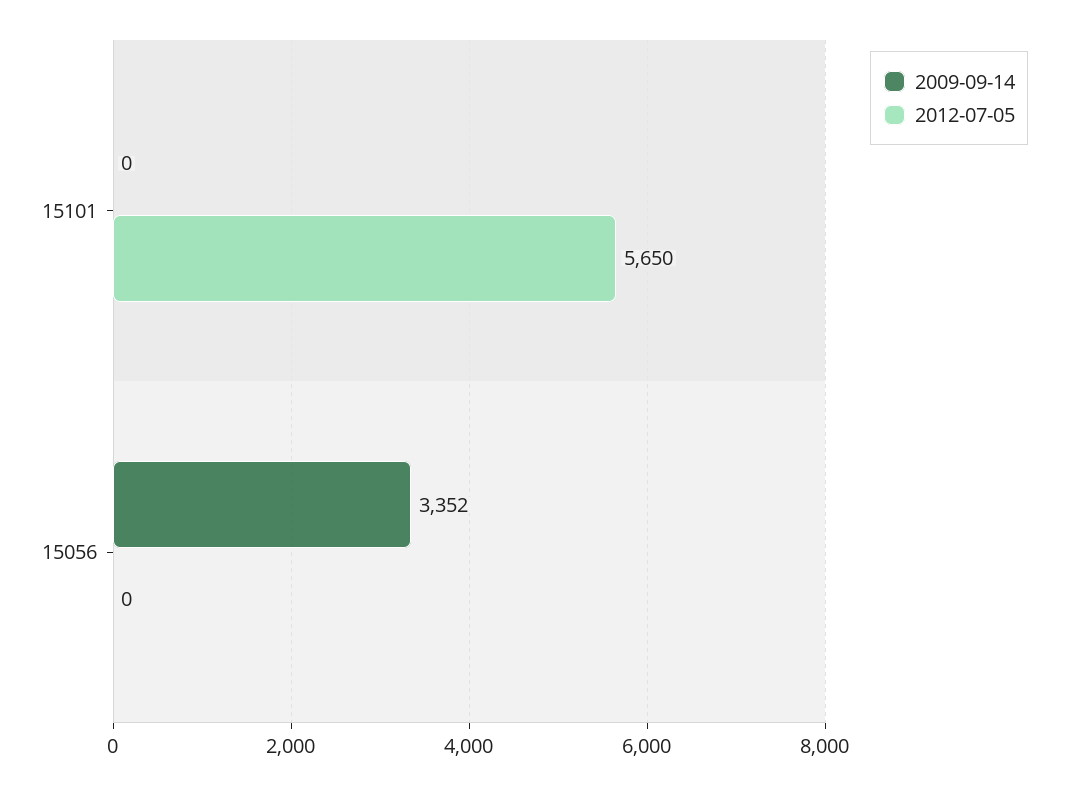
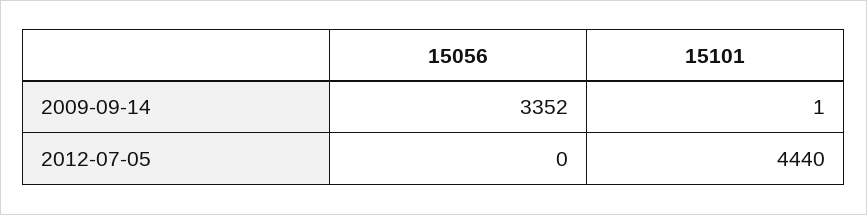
2009-09-14, 15101: 0 -> 1
2012-07-05, 15101: 5650 -> 4440

